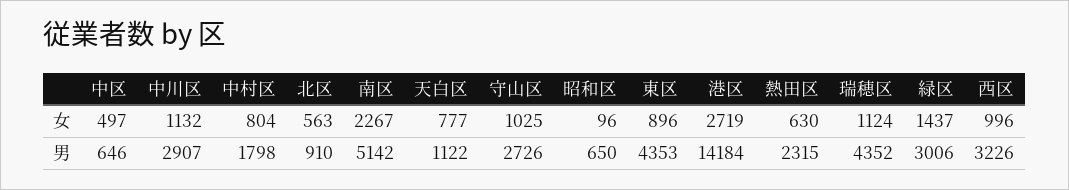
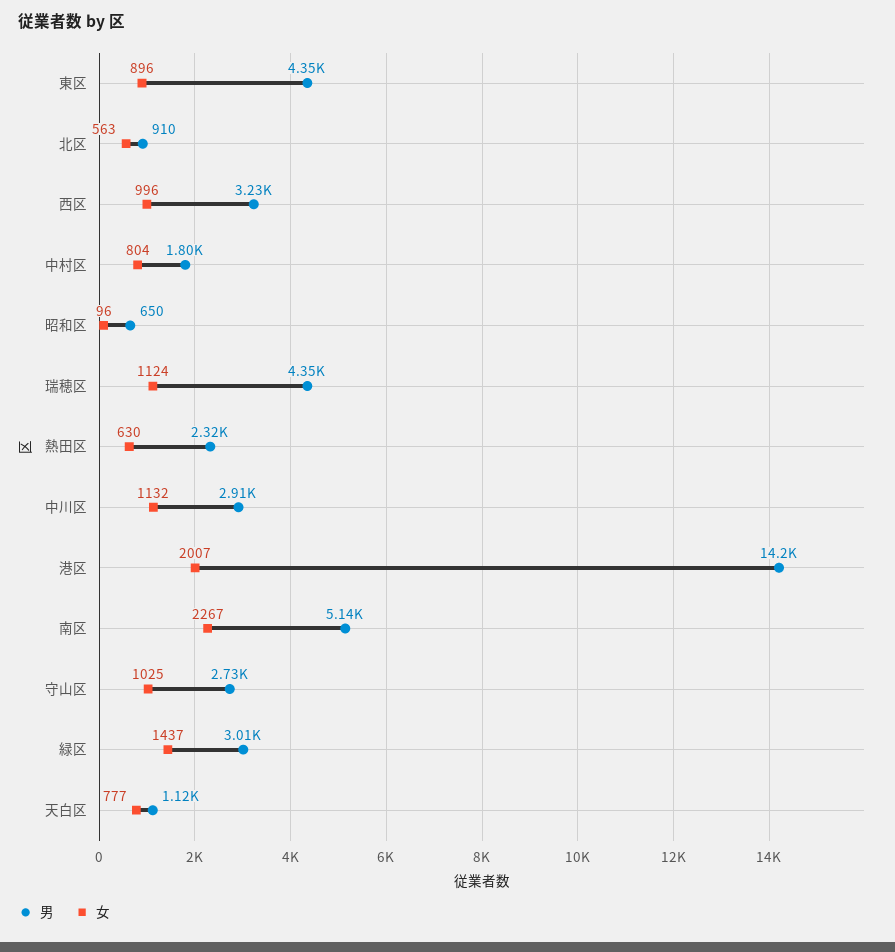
女, 中区: 497 -> none
女, 港区: 2719 -> 2007
男, 中区: 646 -> none

